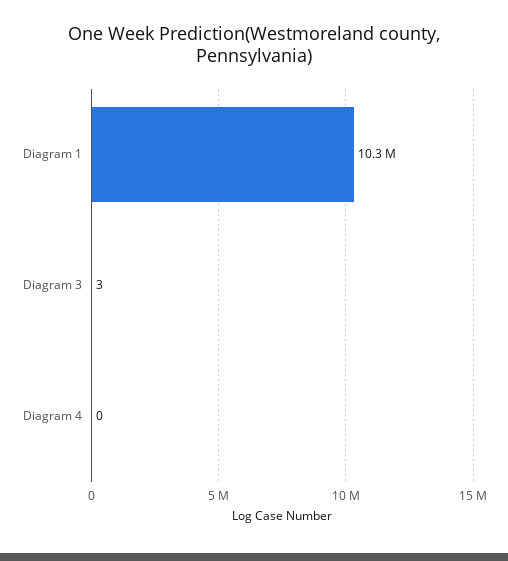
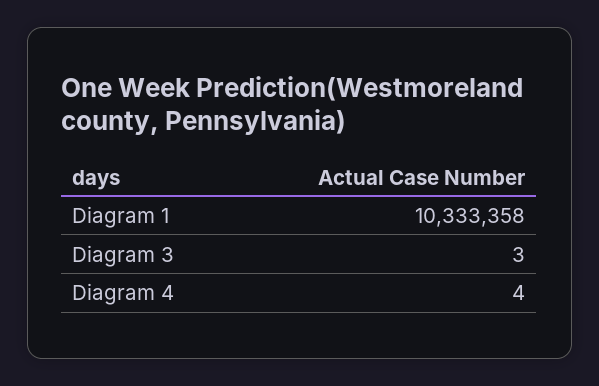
Diagram 4: 0 -> 4

